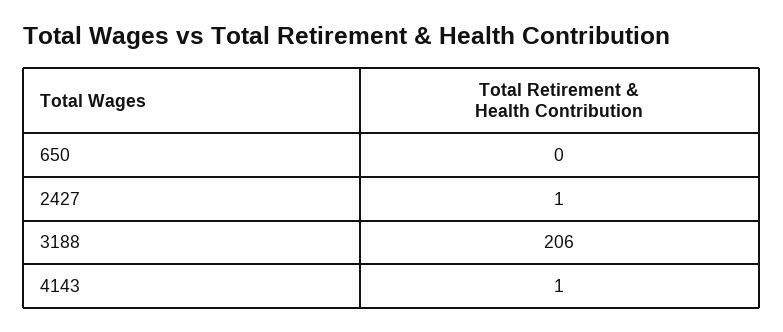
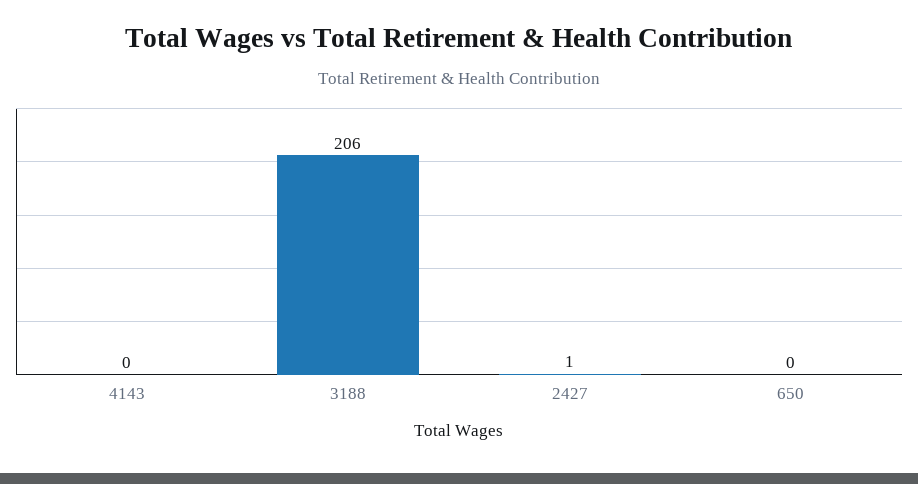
4143: 1 -> 0

